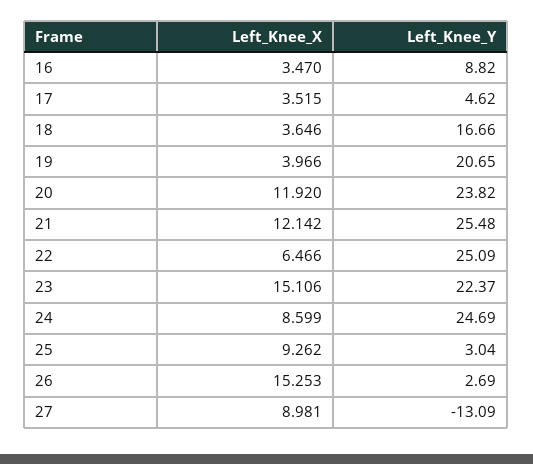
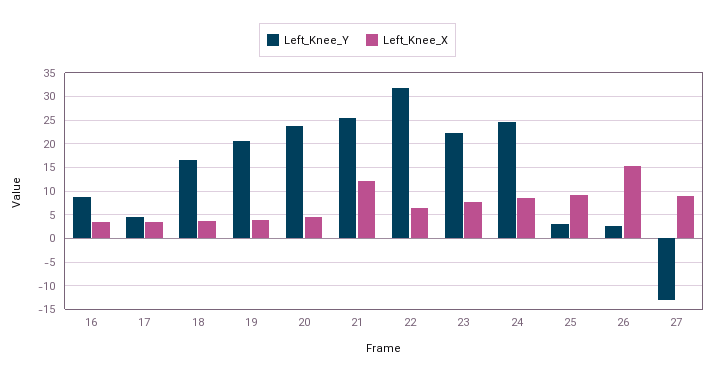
Left_Knee_X, 20: 11.92 -> 5
Left_Knee_Y, 22: 25.09 -> 32.5
Left_Knee_X, 23: 15.106 -> 7.5

